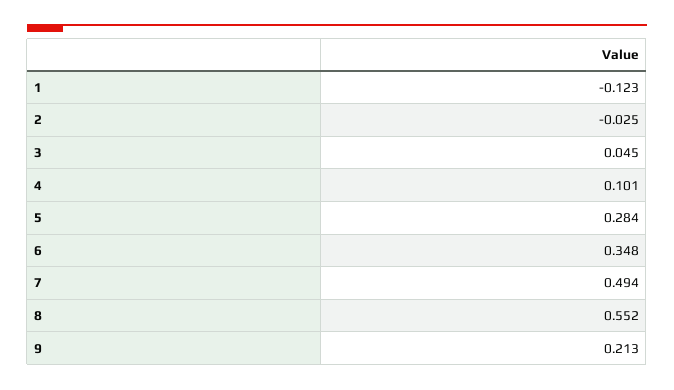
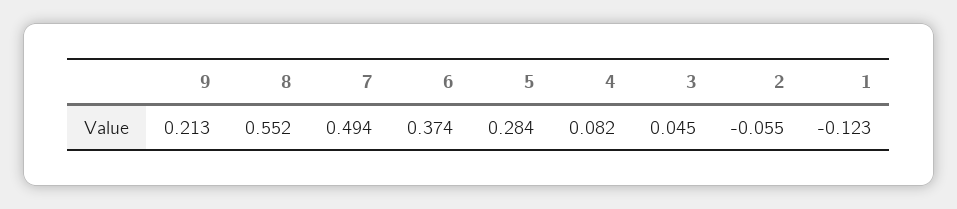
2: -0.025 -> -0.055
4: 0.101 -> 0.082
6: 0.348 -> 0.374

